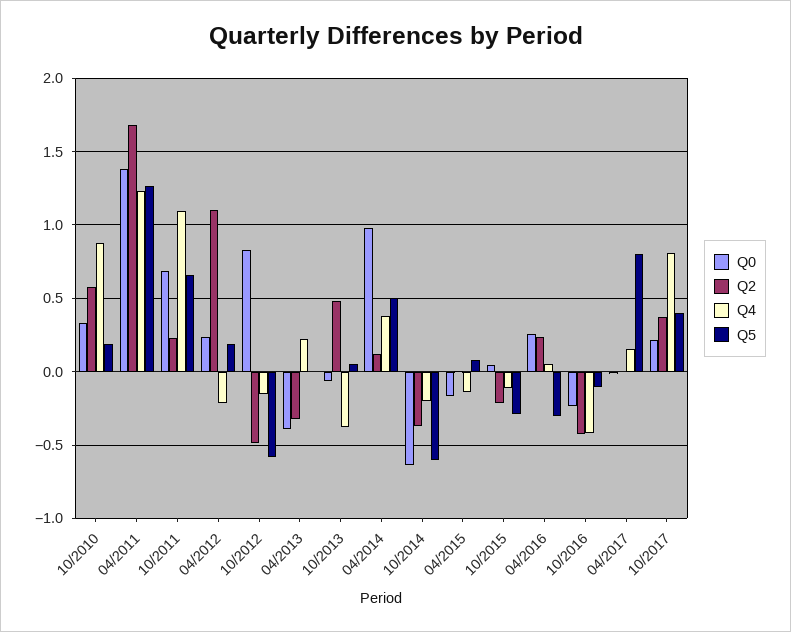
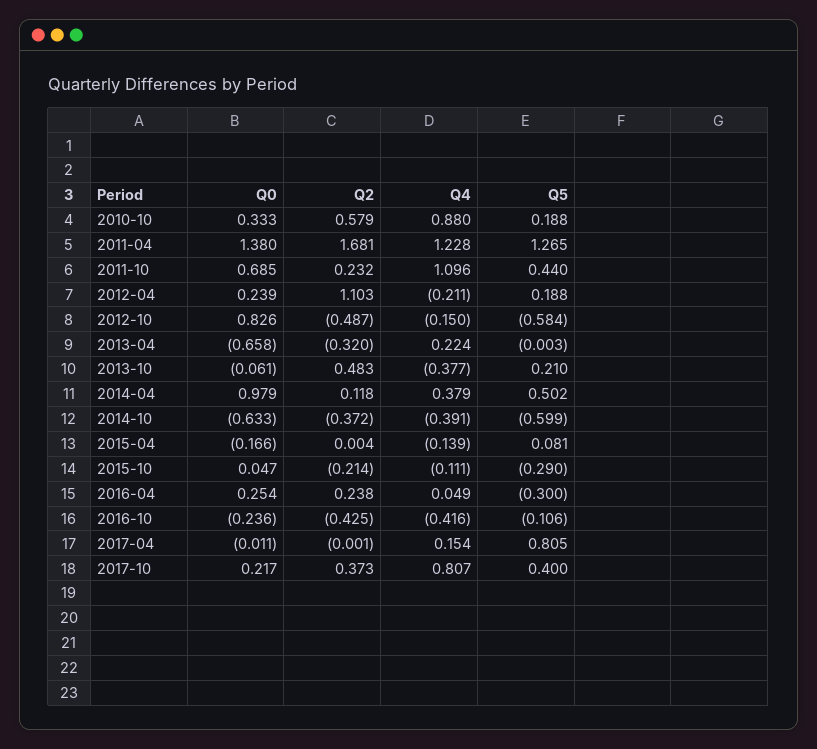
Q5, 10/2011: 0.65 -> 0.44
Q0, 04/2013: -0.4 -> -0.658
Q5, 10/2013: 0.05 -> 0.21
Q4, 10/2014: -0.2 -> -0.391

